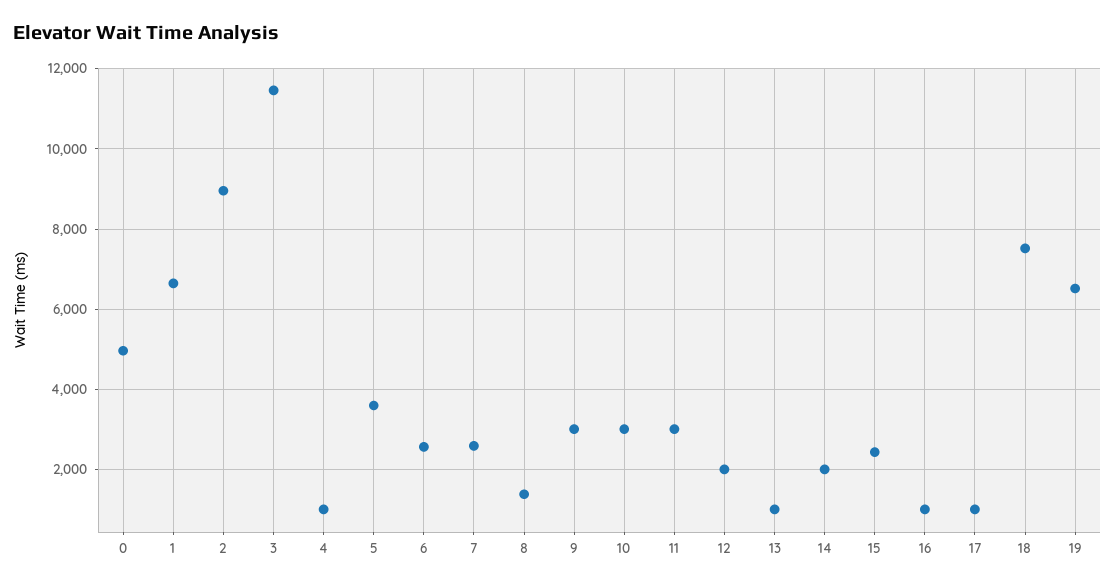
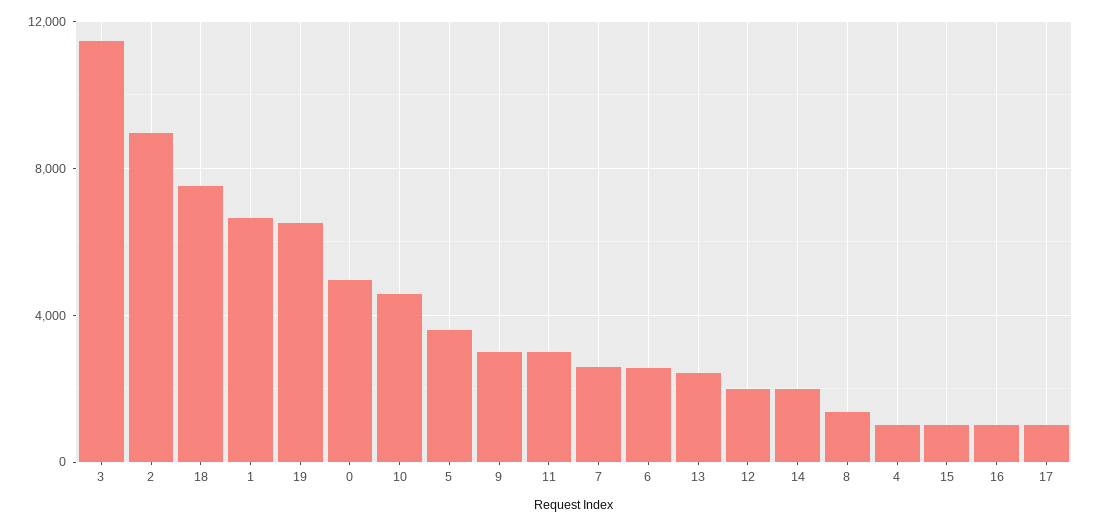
10: 3000 -> 4500
13: 1000 -> 2500
15: 2400 -> 1000

